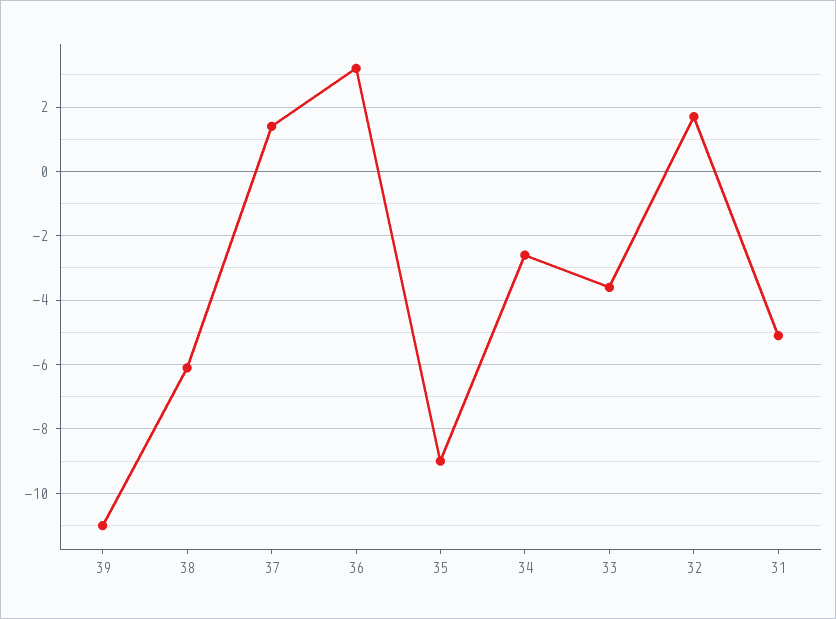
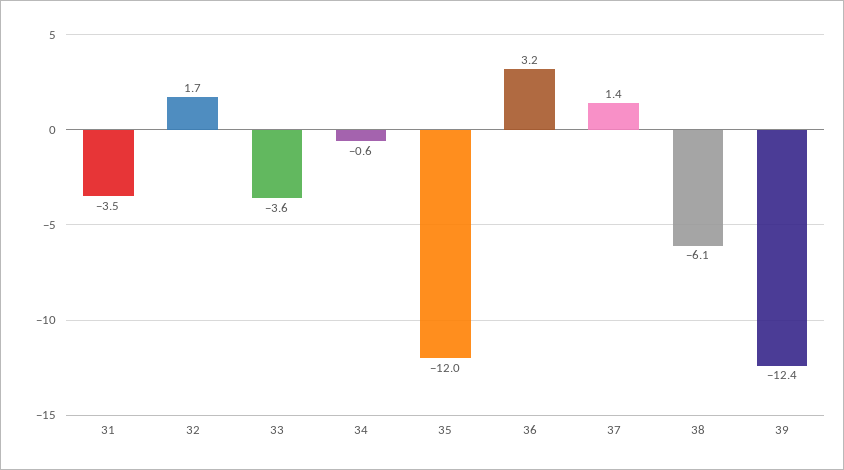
39: -11 -> -12.4
35: -9 -> -12
34: -2.5 -> -0.6
31: -5 -> -3.5

